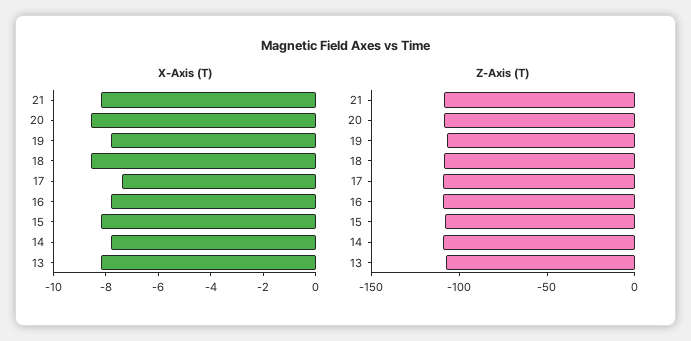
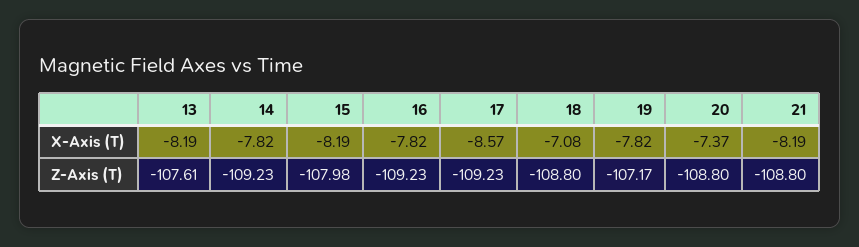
X-Axis (T), 20: -8.5 -> -7.37
X-Axis (T), 18: -8.5 -> -7.08
X-Axis (T), 17: -7.5 -> -8.57

